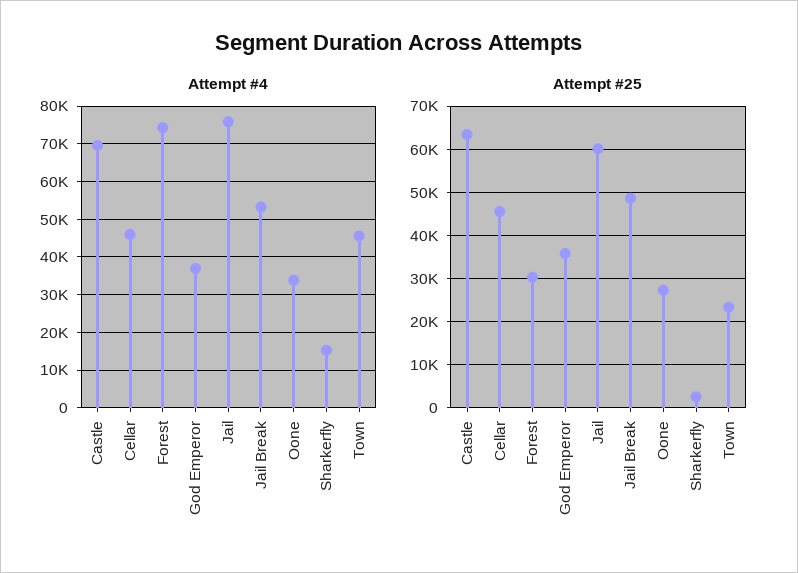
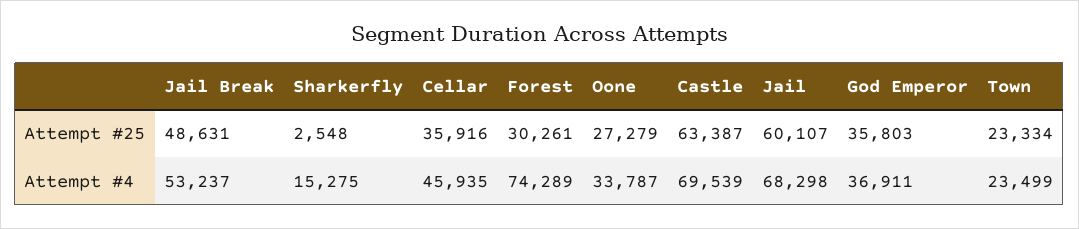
Attempt #4, Jail: 76000 -> 68298
Attempt #4, Town: 46000 -> 23499
Attempt #25, Cellar: 46000 -> 35916

